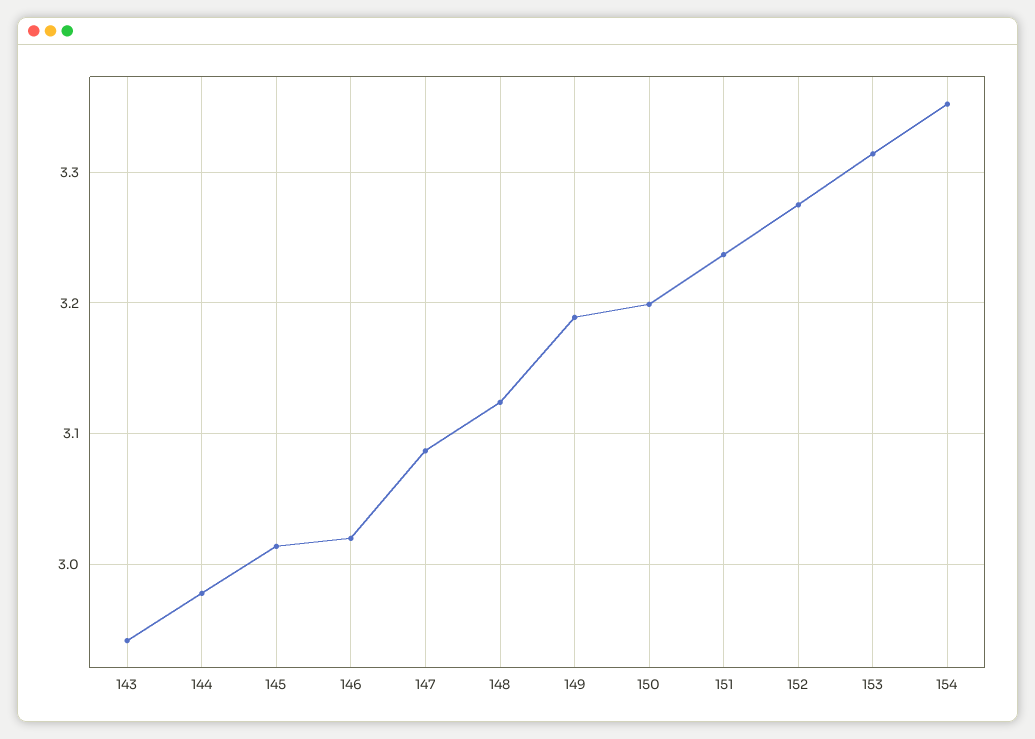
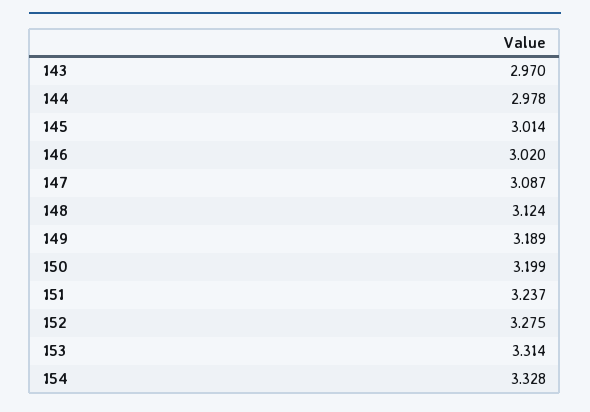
143: 2.94 -> 2.97
154: 3.35 -> 3.328

